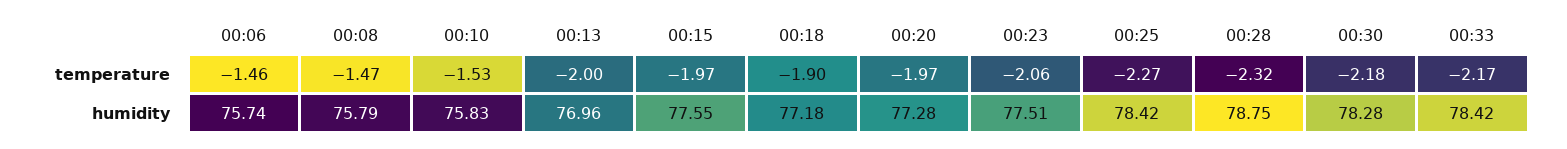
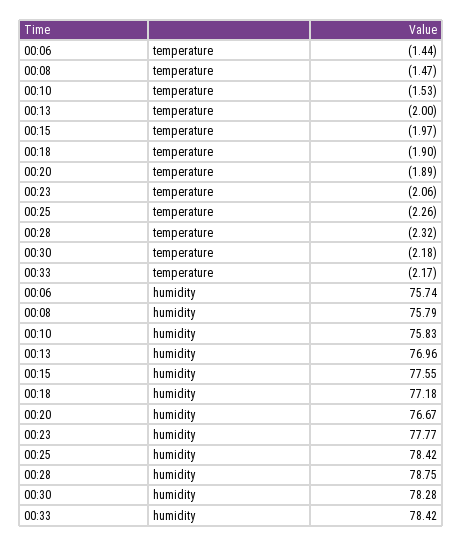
00:06, temperature: -1.46 -> -1.44
00:20, temperature: -1.97 -> -1.89
00:25, temperature: -2.27 -> -2.26
00:20, humidity: 77.28 -> 76.67
00:23, humidity: 77.51 -> 77.77

